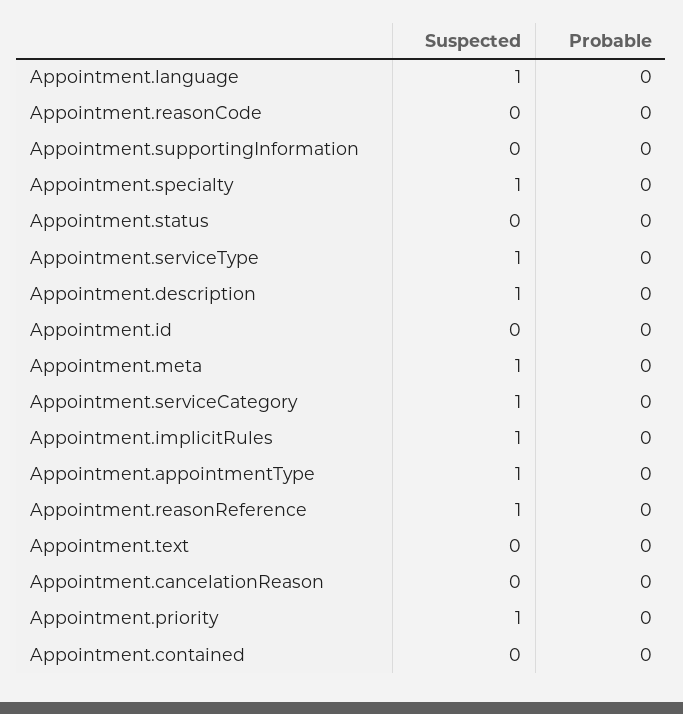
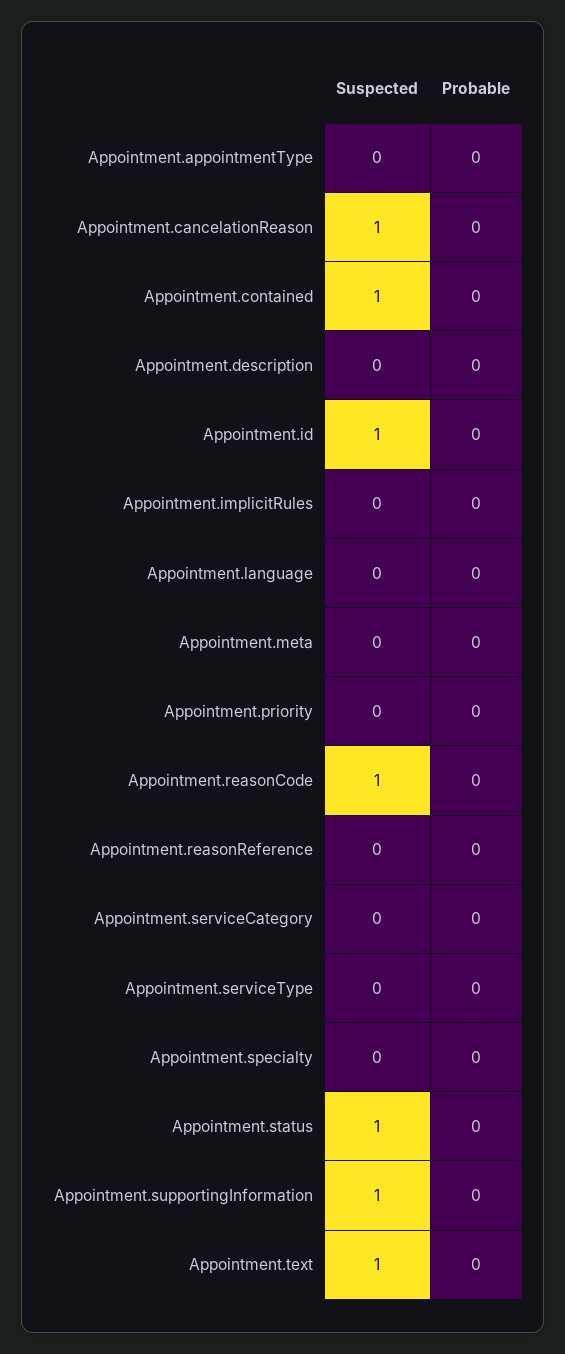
Suspected, Appointment.language: 1 -> 0
Suspected, Appointment.reasonCode: 0 -> 1
Suspected, Appointment.supportingInformation: 0 -> 1
Suspected, Appointment.specialty: 1 -> 0
Suspected, Appointment.status: 0 -> 1
Suspected, Appointment.serviceType: 1 -> 0
Suspected, Appointment.description: 1 -> 0
Suspected, Appointment.id: 0 -> 1
Suspected, Appointment.meta: 1 -> 0
Suspected, Appointment.serviceCategory: 1 -> 0
Suspected, Appointment.implicitRules: 1 -> 0
Suspected, Appointment.appointmentType: 1 -> 0
Suspected, Appointment.reasonReference: 1 -> 0
Suspected, Appointment.text: 0 -> 1
Suspected, Appointment.cancelationReason: 0 -> 1
Suspected, Appointment.priority: 1 -> 0
Suspected, Appointment.contained: 0 -> 1

